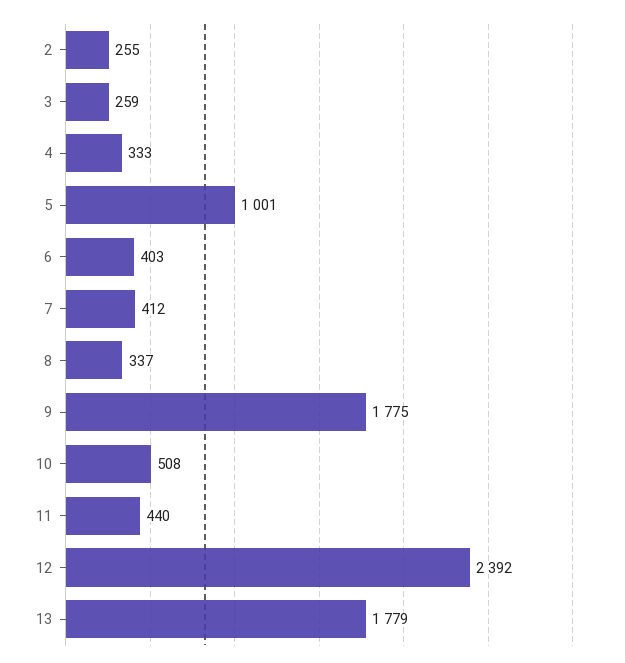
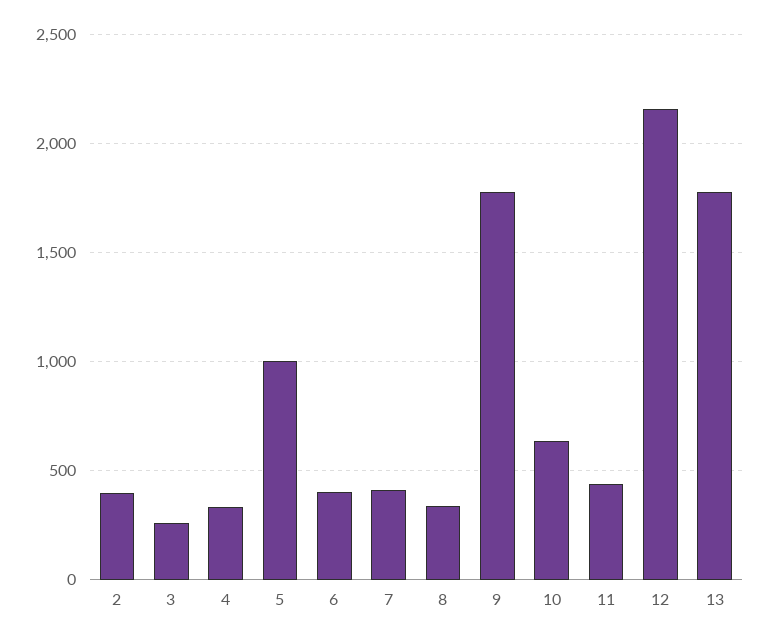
2: 255 -> 400
10: 508 -> 650
12: 2392 -> 2150

